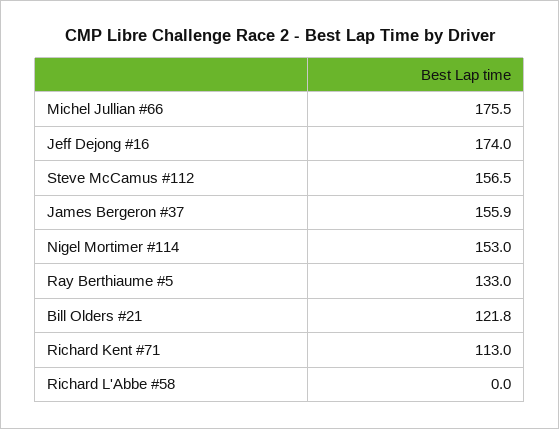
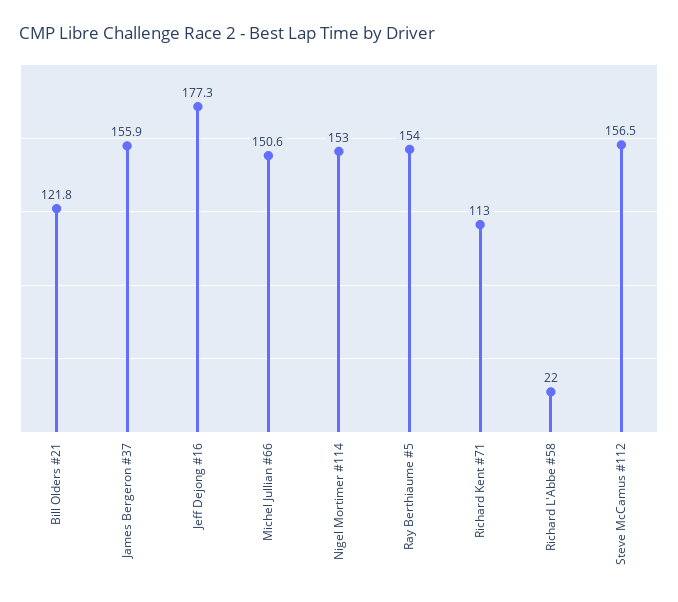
Michel Jullian #66: 175.5 -> 150.6
Jeff Dejong #16: 174 -> 177.3
Ray Berthiaume #5: 133 -> 154
Richard L'Abbe #58: 0 -> 22

